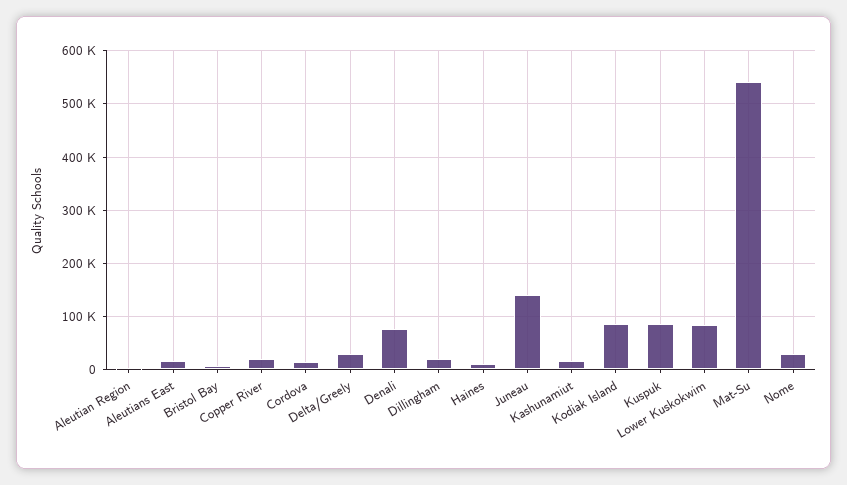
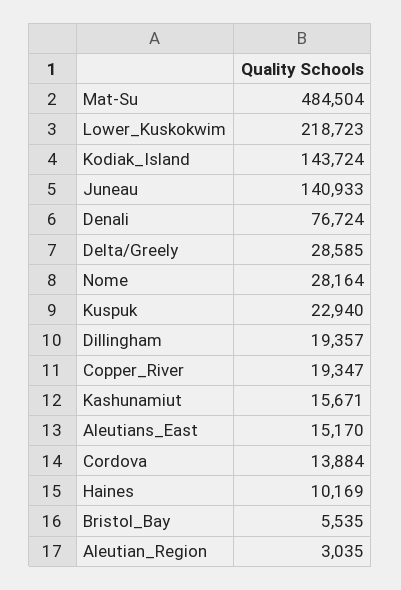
Kodiak Island: 80000 -> 143724
Kuspuk: 80000 -> 22940
Lower Kuskokwim: 80000 -> 218723
Mat-Su: 540000 -> 484504

